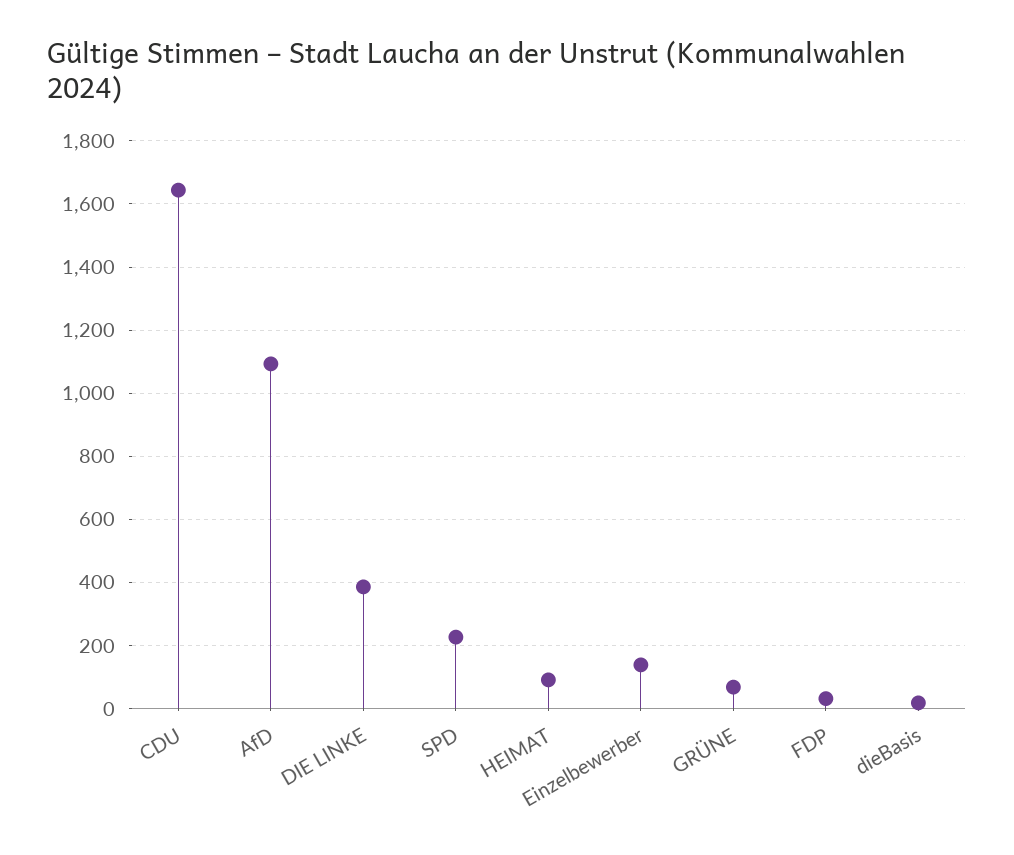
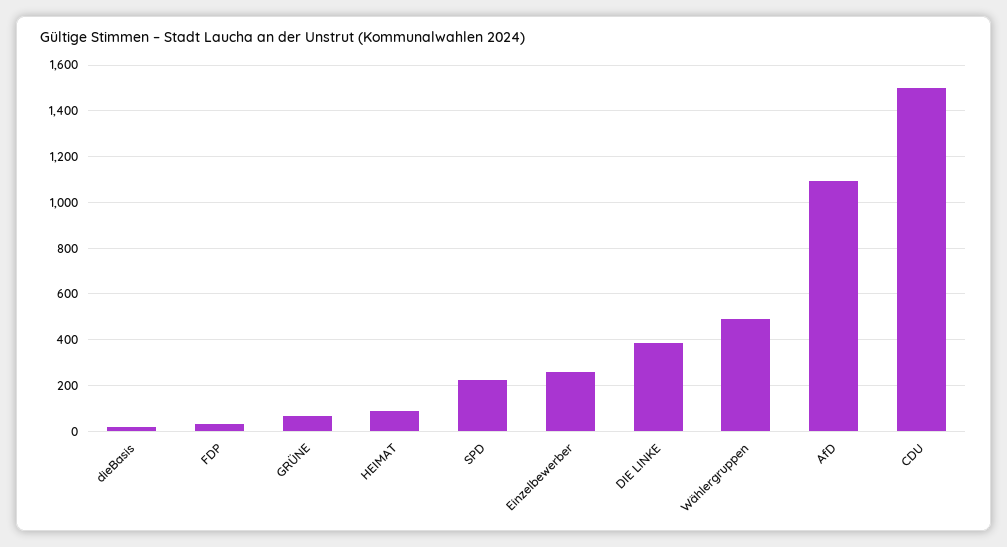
CDU: 1640 -> 1500
Einzelbewerber: 140 -> 250
Wählergruppen: none -> 500

